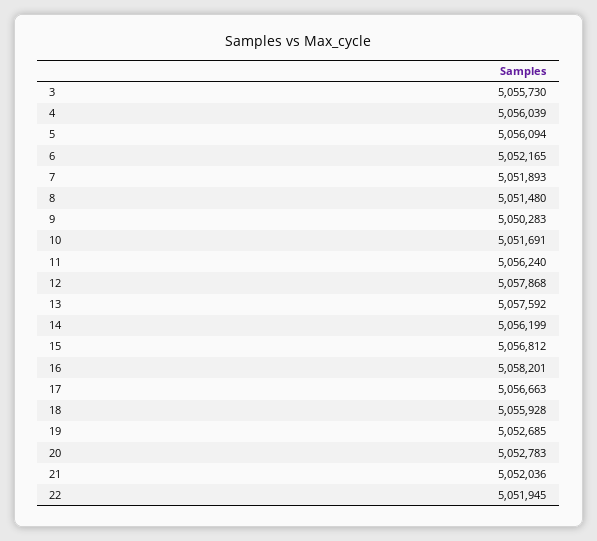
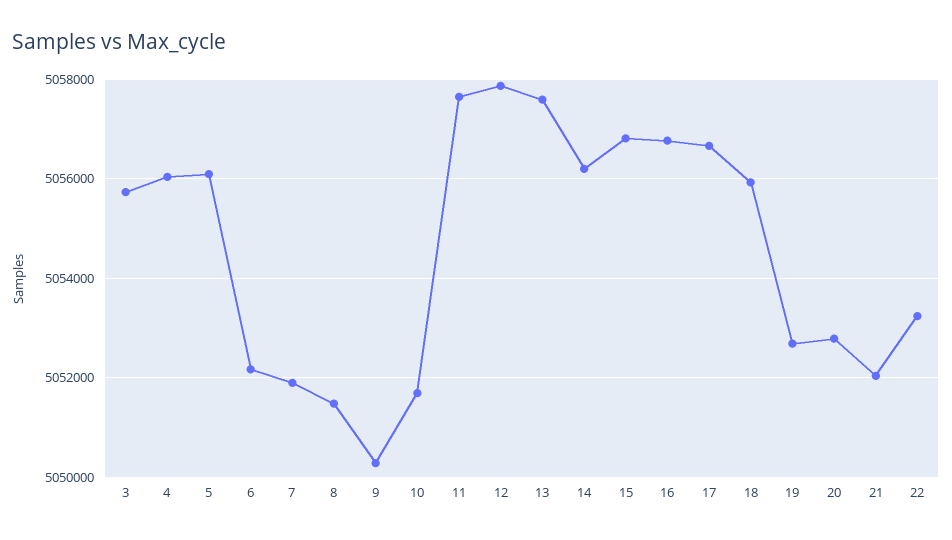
11: 5056240 -> 5057600
16: 5058201 -> 5056800
22: 5051945 -> 5053200

